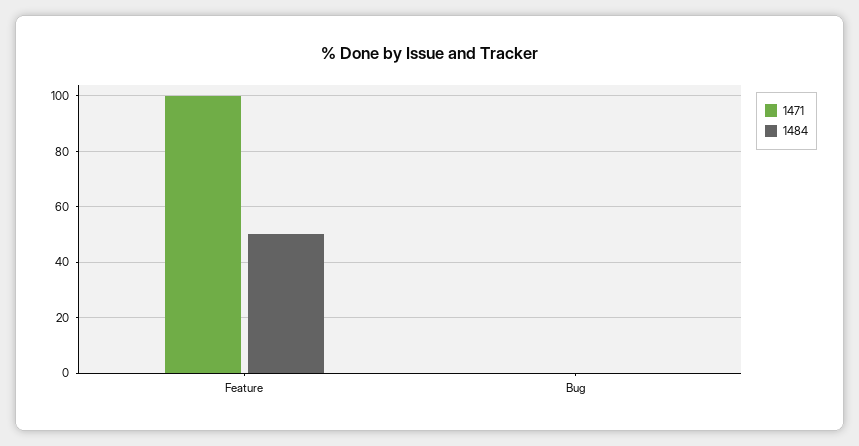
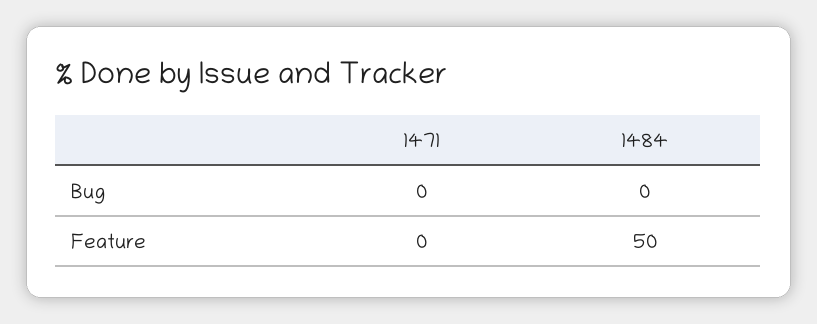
1471, Feature: 100 -> 0

